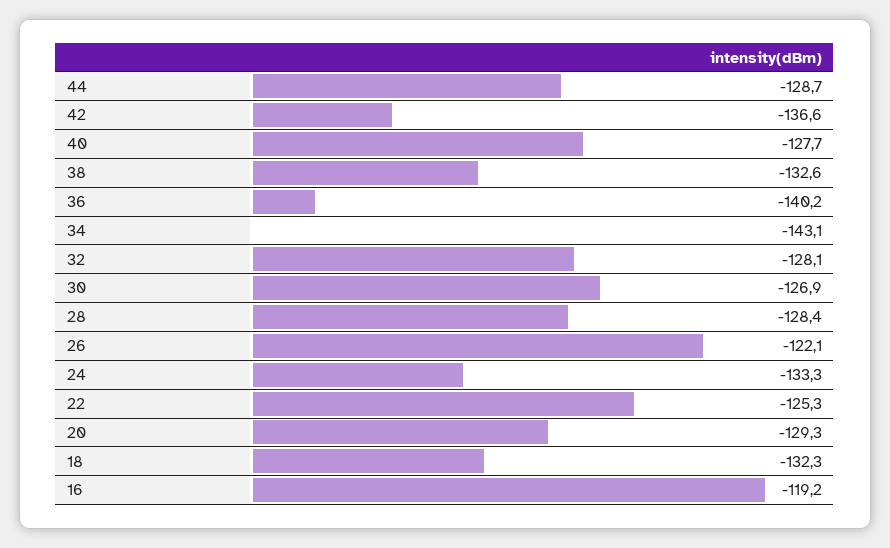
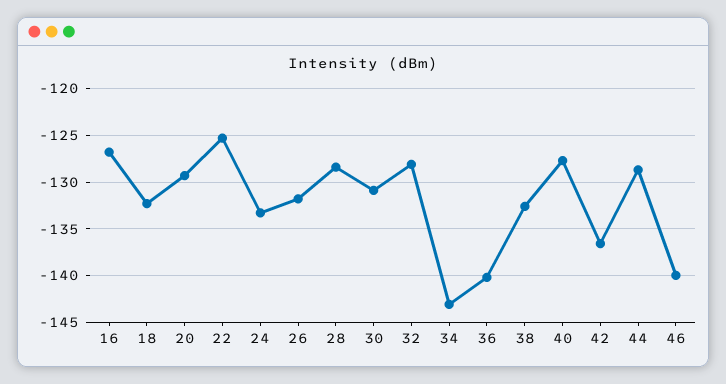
30: -126.9 -> -131
26: -122.1 -> -132
16: -119.2 -> -127
46: none -> -140

